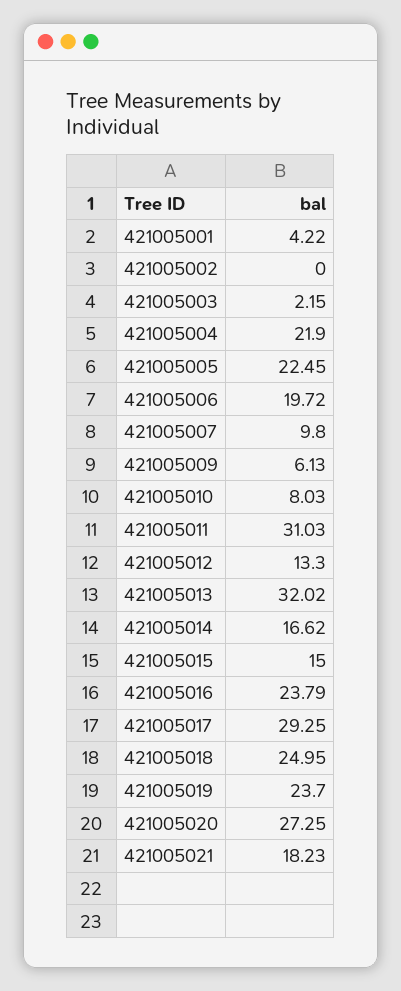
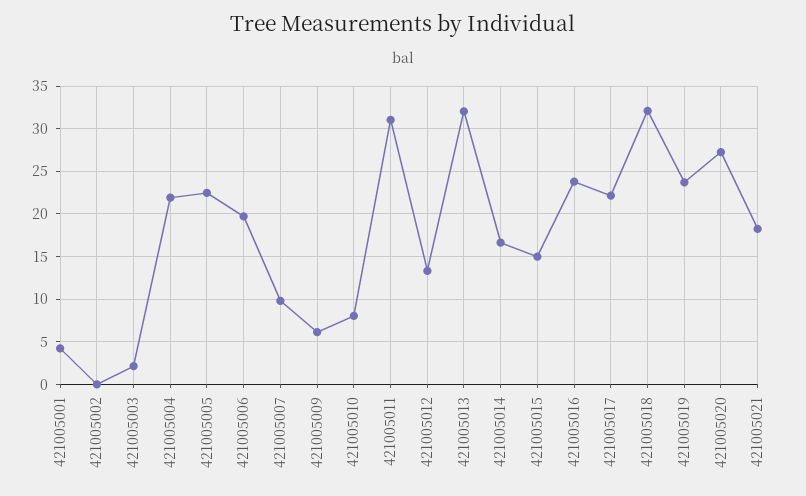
421005017: 29.25 -> 22
421005018: 24.95 -> 32

